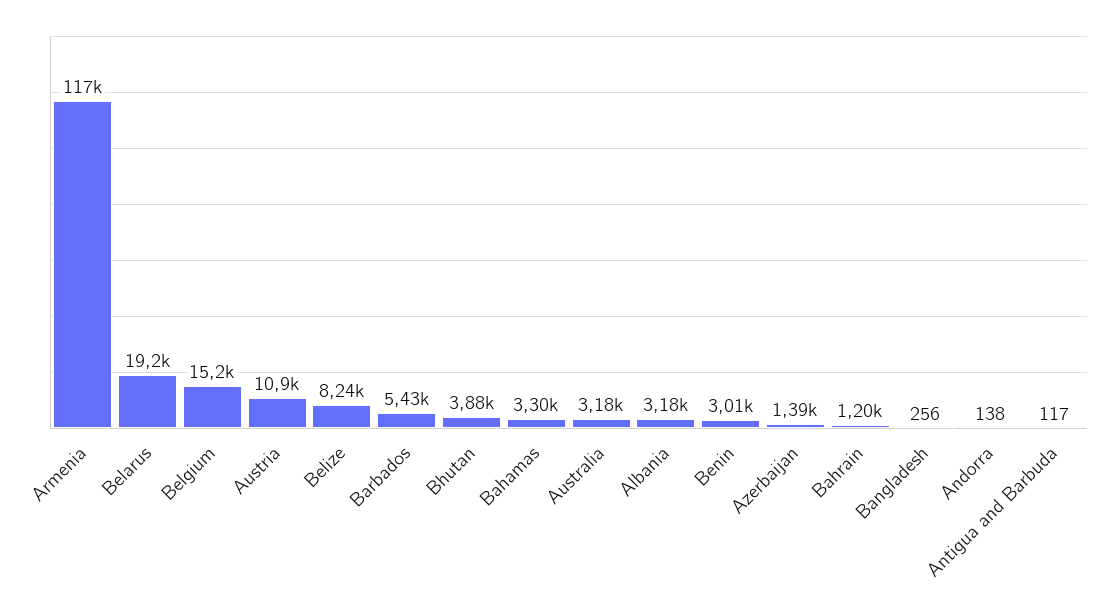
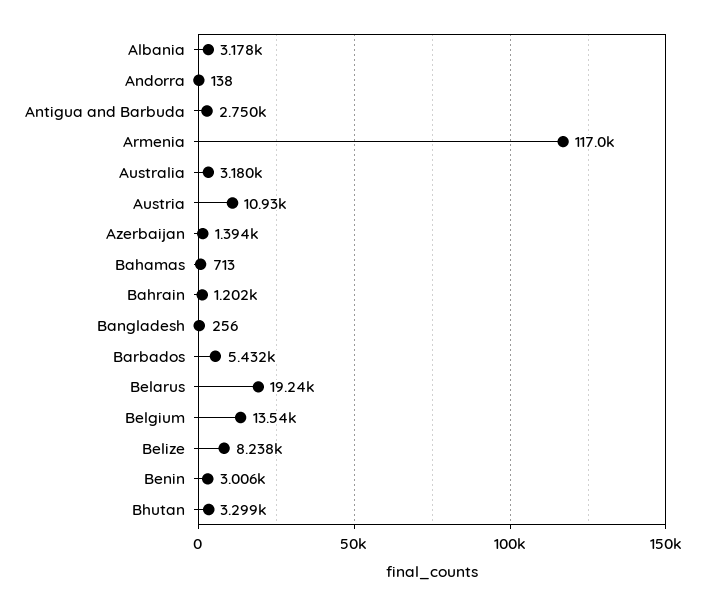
Belgium: 15200 -> 13540
Bhutan: 3880 -> 3299
Bahamas: 3300 -> 713
Antigua and Barbuda: 117 -> 2750

